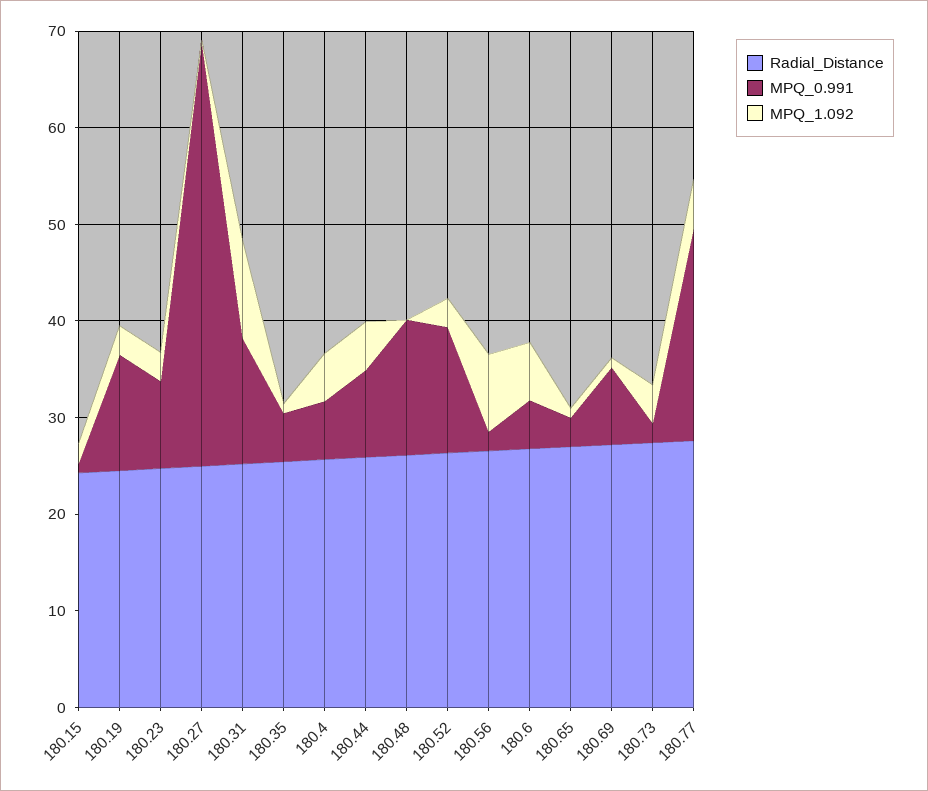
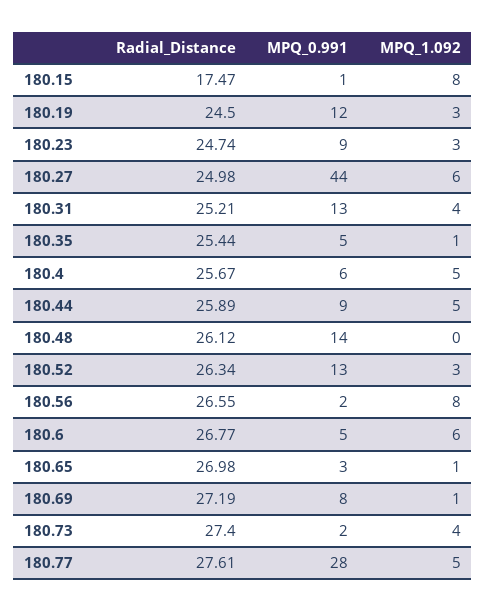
Radial_Distance, 180.15: 24 -> 17.47
MPQ_1.092, 180.15: 2 -> 8
MPQ_1.092, 180.27: 0 -> 6
MPQ_1.092, 180.31: 10 -> 4
MPQ_0.991, 180.77: 22 -> 28

